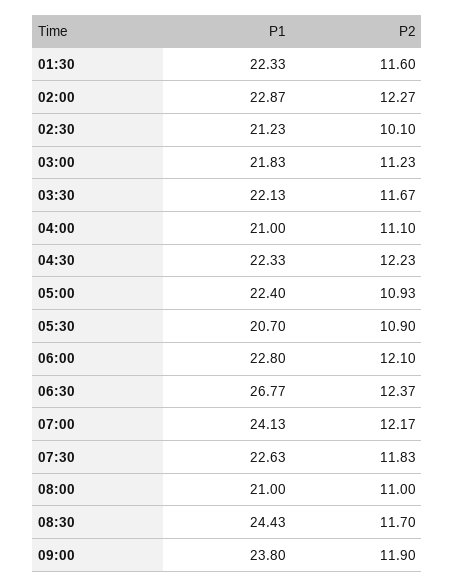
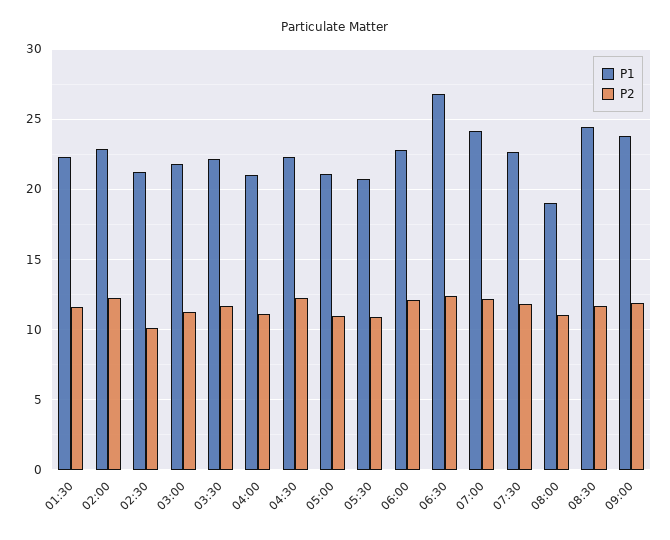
P1, 05:00: 22.4 -> 21
P1, 08:00: 21 -> 19

